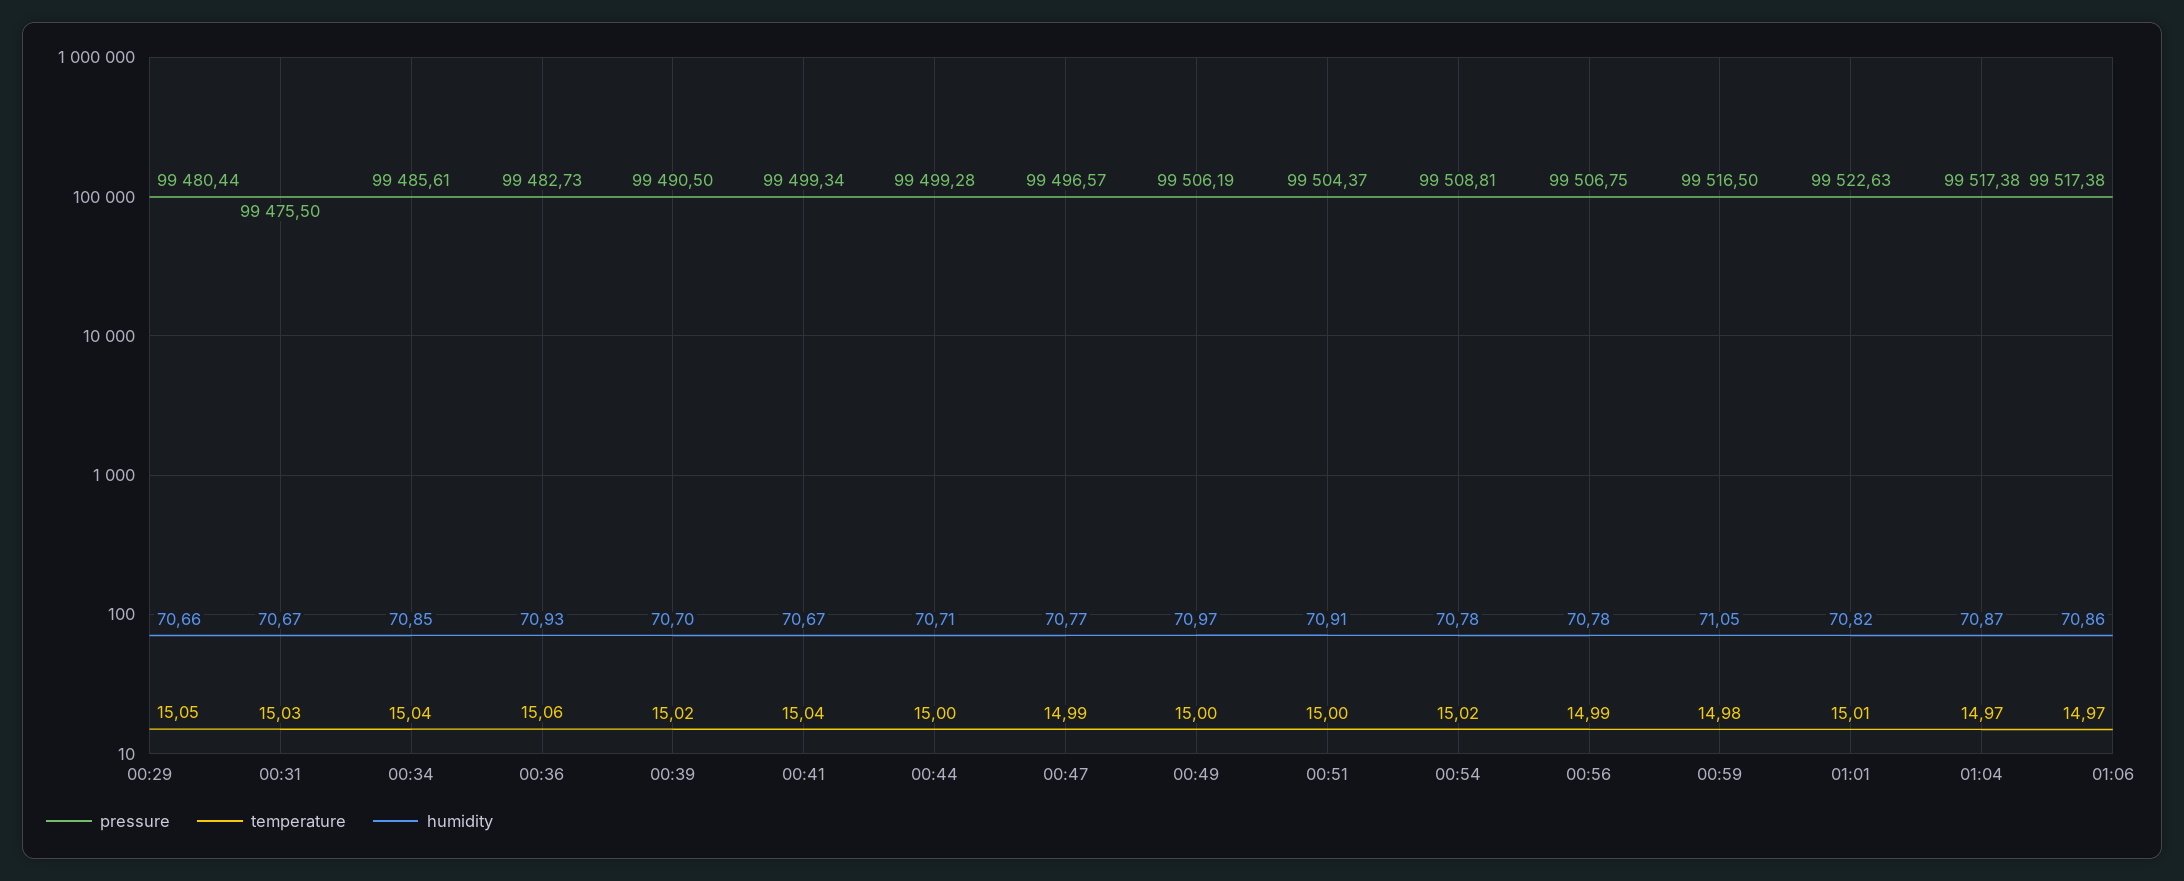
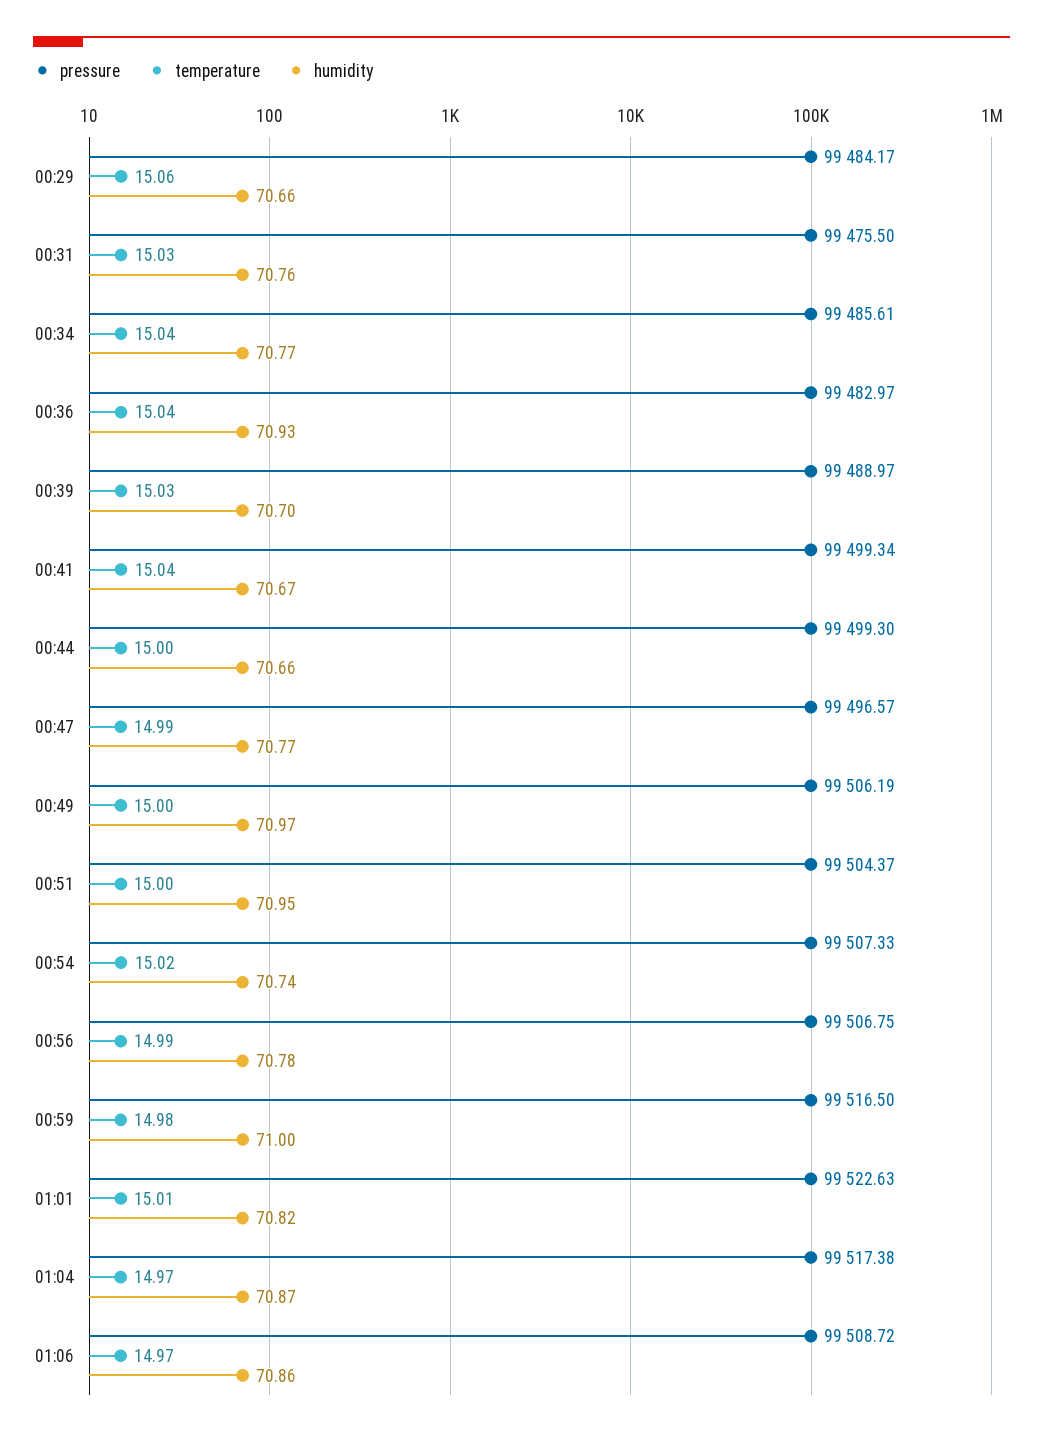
pressure, 00:29: 99480.44 -> 99484.17
temperature, 00:29: 15.05 -> 15.06
humidity, 00:31: 70.67 -> 70.76
humidity, 00:34: 70.85 -> 70.77
pressure, 00:36: 99482.73 -> 99482.97
temperature, 00:36: 15.06 -> 15.04
pressure, 00:39: 99490.5 -> 99488.97
temperature, 00:39: 15.02 -> 15.03
pressure, 00:44: 99499.28 -> 99499.3
humidity, 00:44: 70.71 -> 70.66
humidity, 00:51: 70.91 -> 70.95
pressure, 00:54: 99508.81 -> 99507.33
humidity, 00:54: 70.78 -> 70.74
humidity, 00:59: 71.05 -> 71
pressure, 01:06: 99517.38 -> 99508.72

